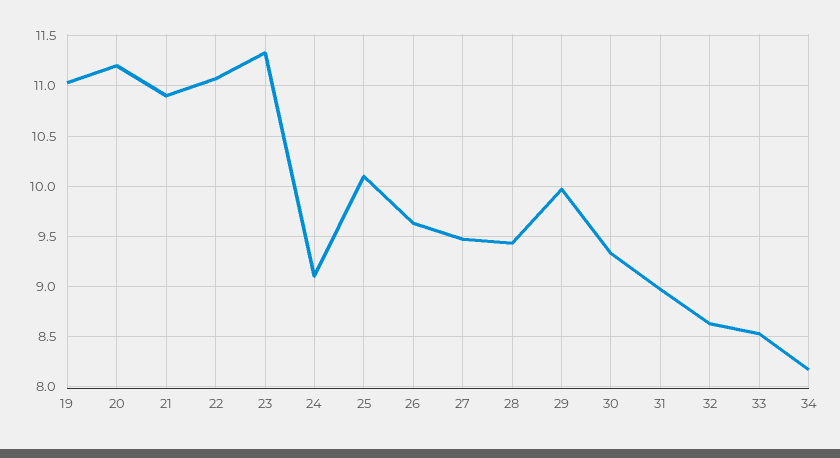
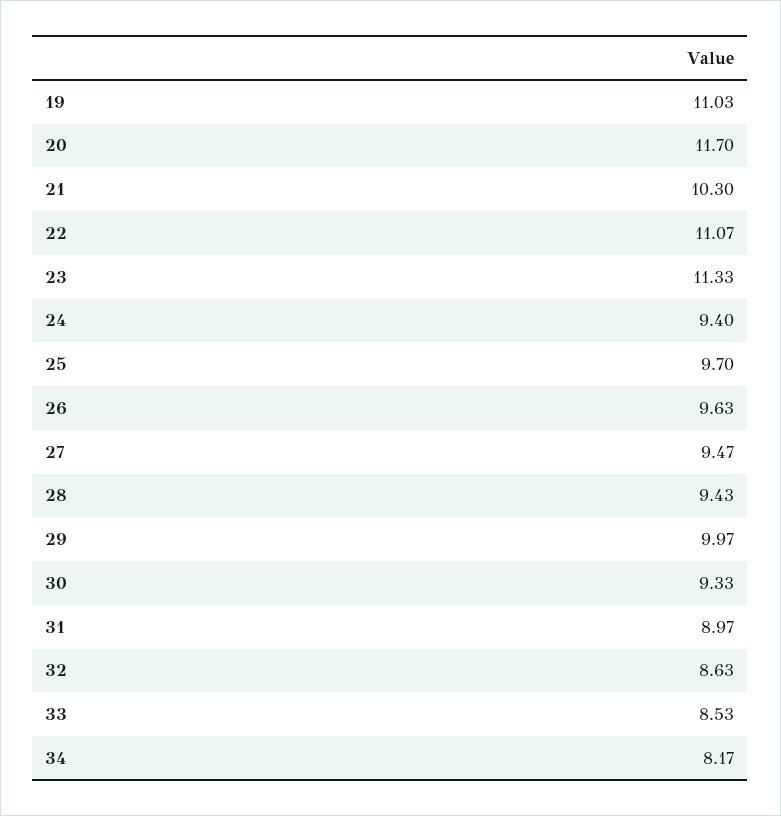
20: 11.2 -> 11.7
21: 10.9 -> 10.3
24: 9.1 -> 9.4
25: 10.1 -> 9.7

